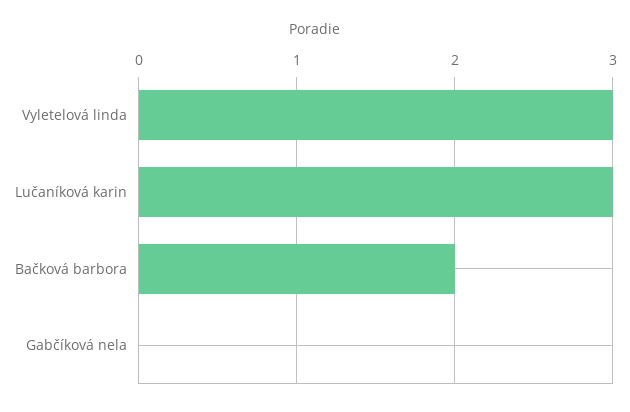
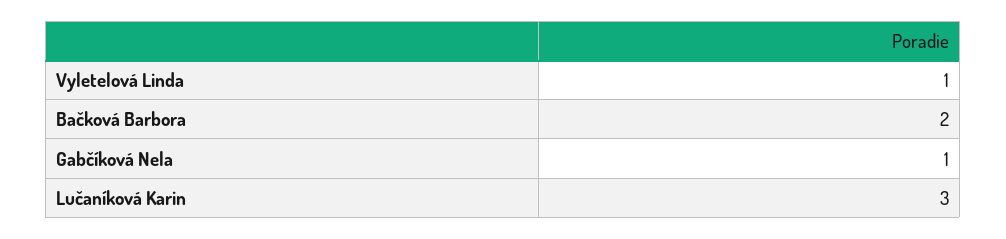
Vyletelová linda: 3 -> 1
Gabčíková nela: 0 -> 1

